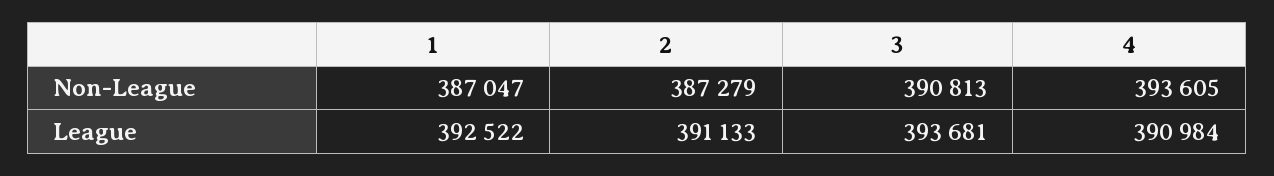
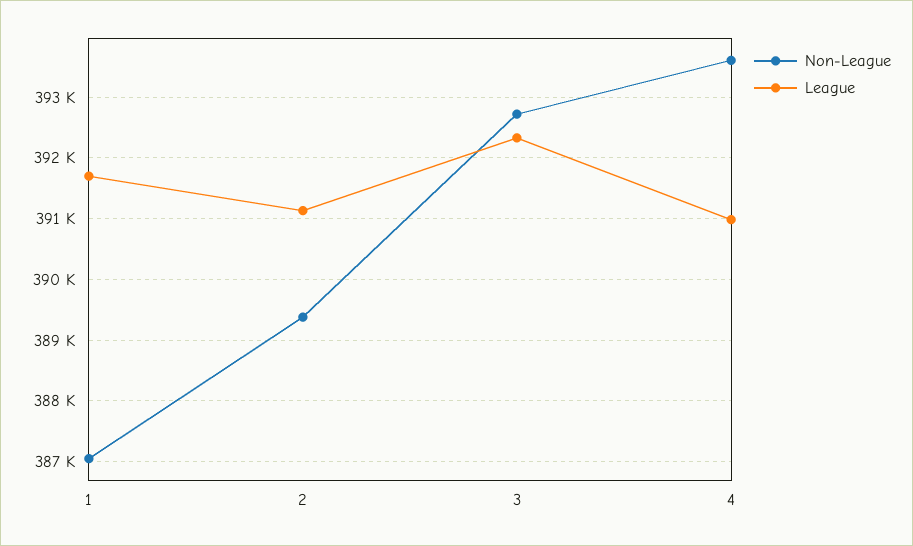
Non-League, 2: 387279 -> 389400
Non-League, 3: 390813 -> 392700
League, 1: 392522 -> 391700
League, 3: 393681 -> 392300

